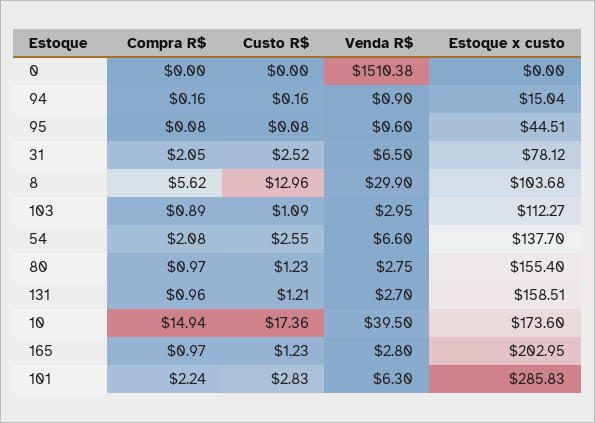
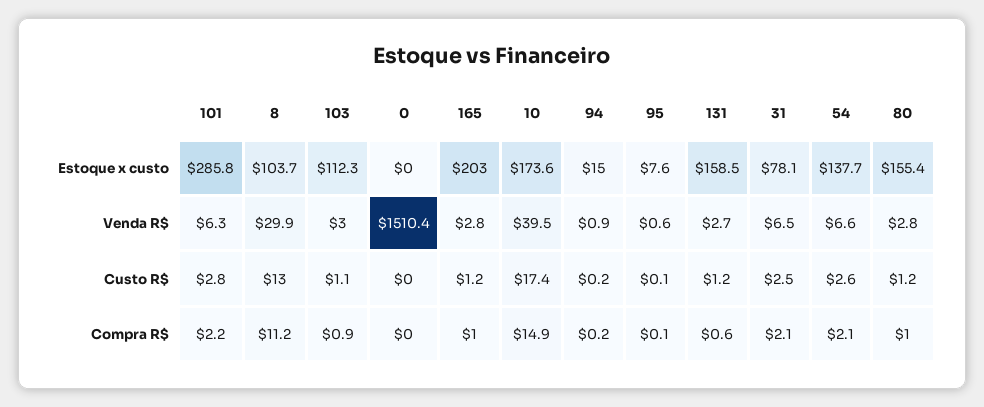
Estoque x custo, 95: 44.51 -> 7.6
Compra R$, 8: 5.62 -> 11.2
Compra R$, 131: 0.96 -> 0.6

